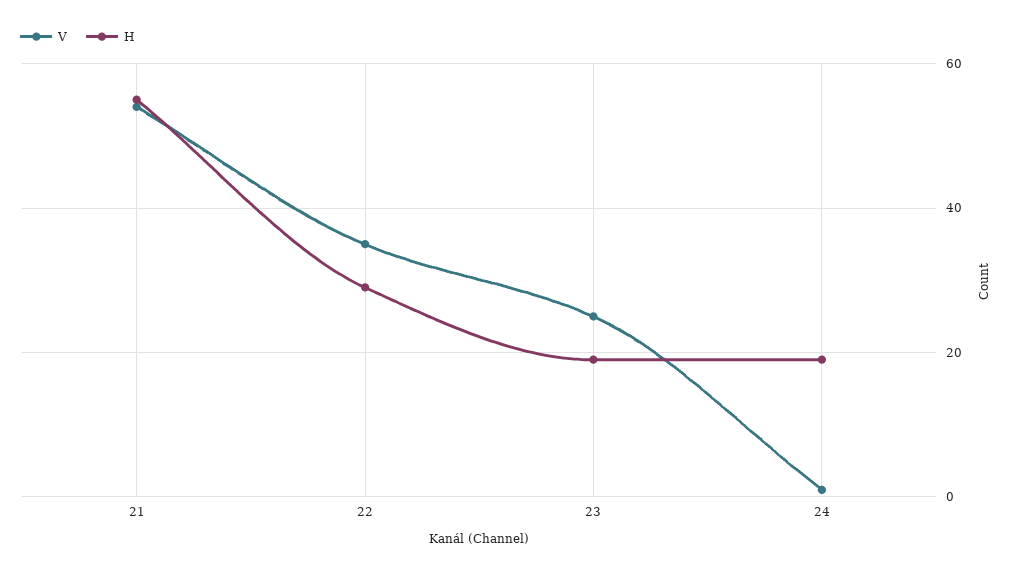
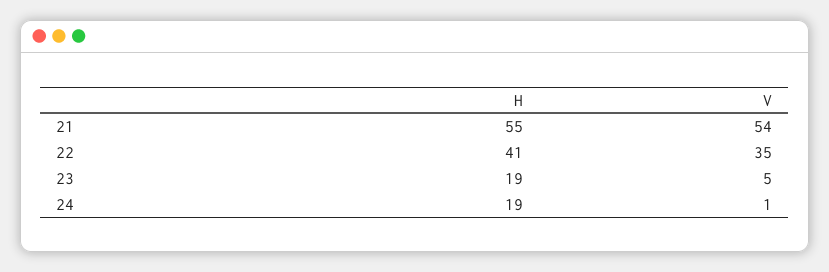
H, 22: 30 -> 41
V, 23: 25 -> 5

